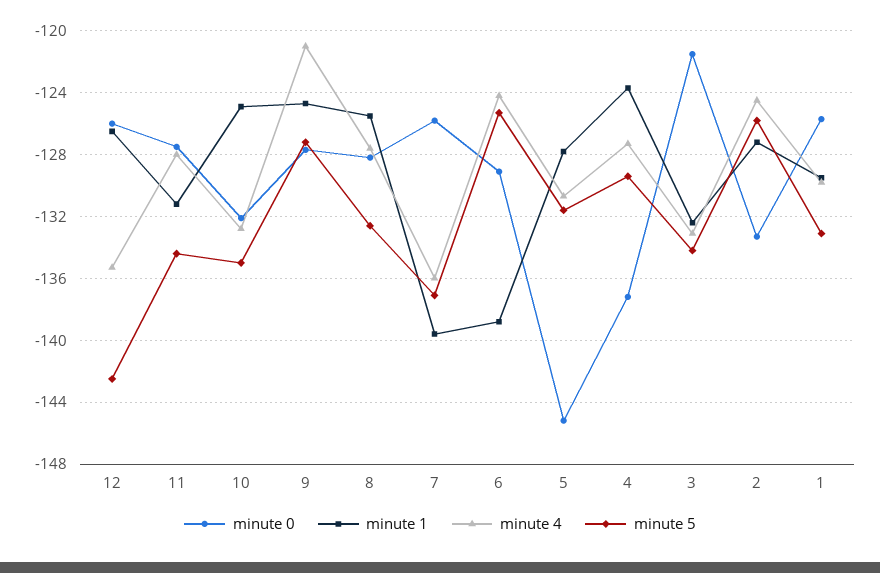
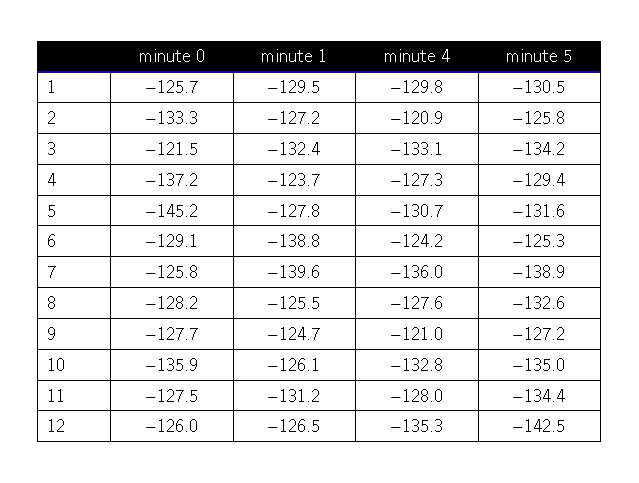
minute 0, 10: -132 -> -135.9
minute 1, 10: -125 -> -126.1
minute 5, 7: -137 -> -138.9
minute 4, 2: -124.5 -> -120.9
minute 5, 1: -133 -> -130.5

